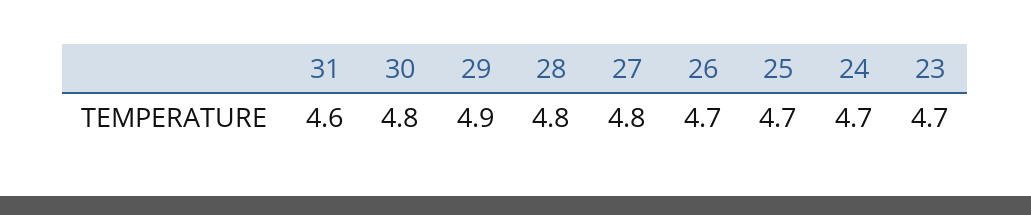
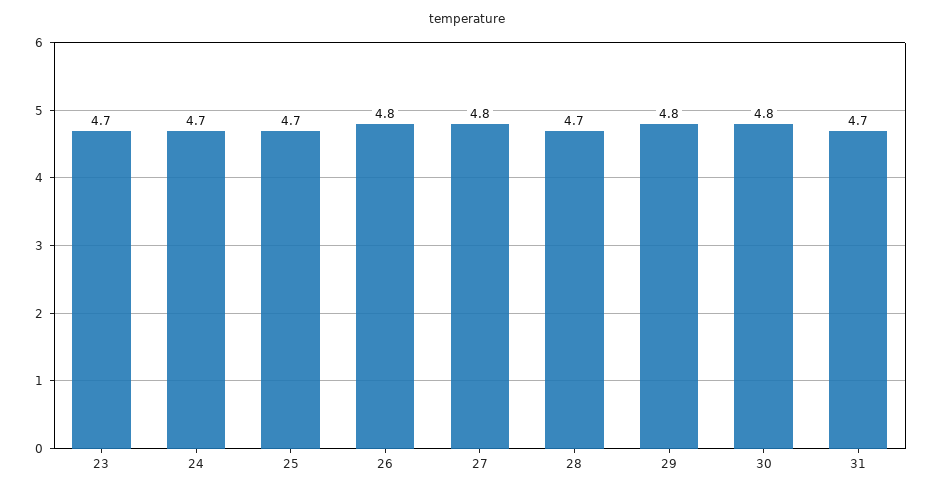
31: 4.6 -> 4.7
29: 4.9 -> 4.8
28: 4.8 -> 4.7
26: 4.7 -> 4.8

